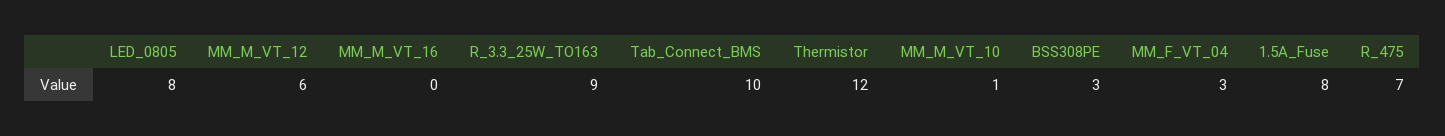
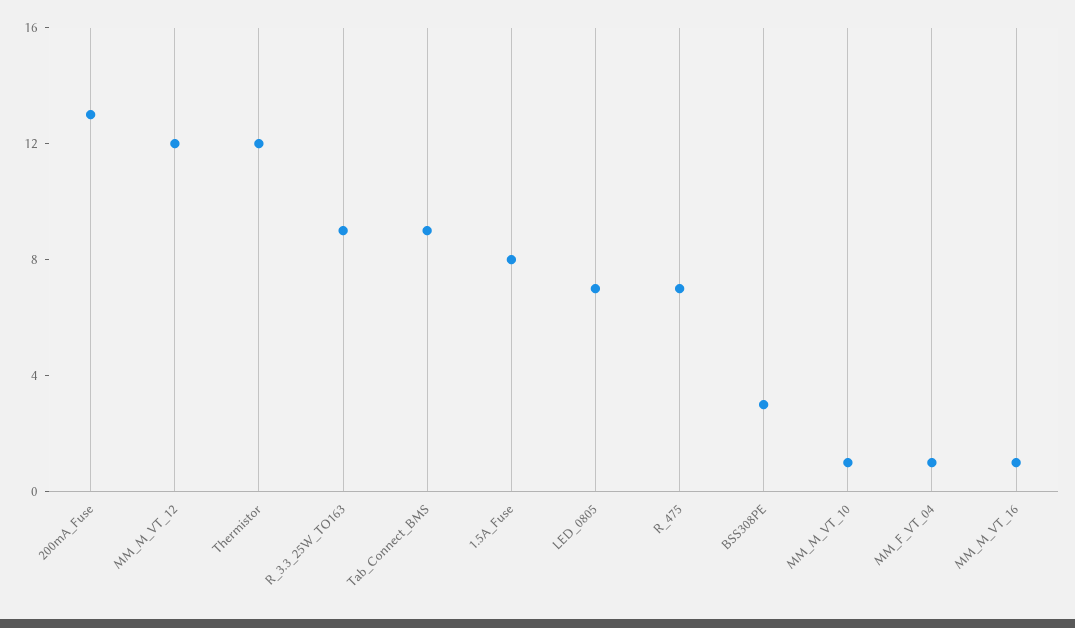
LED_0805: 8 -> 7
MM_M_VT_12: 6 -> 12
MM_M_VT_16: 0 -> 1
Tab_Connect_BMS: 10 -> 9
MM_F_VT_04: 3 -> 1
200mA_Fuse: none -> 13

